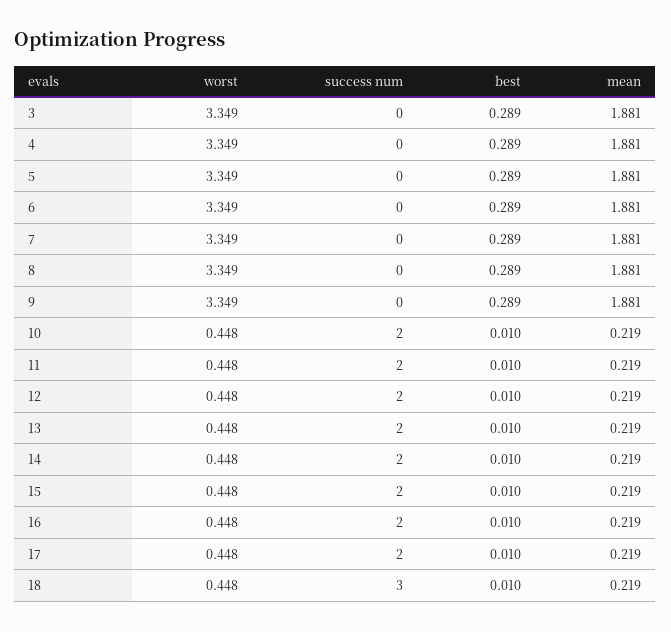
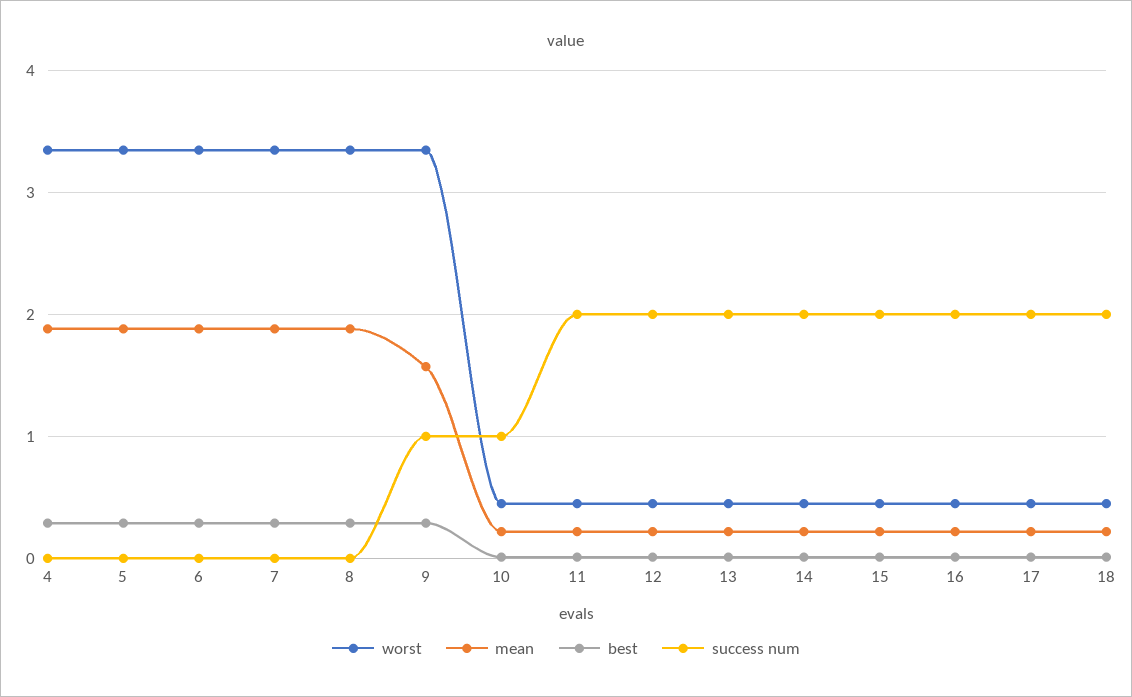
worst, 3: 3.349 -> none
success num, 3: 0 -> none
best, 3: 0.289 -> none
mean, 3: 1.881 -> none
success num, 9: 0 -> 1
mean, 9: 1.881 -> 1.6
success num, 10: 2 -> 1
success num, 18: 3 -> 2

